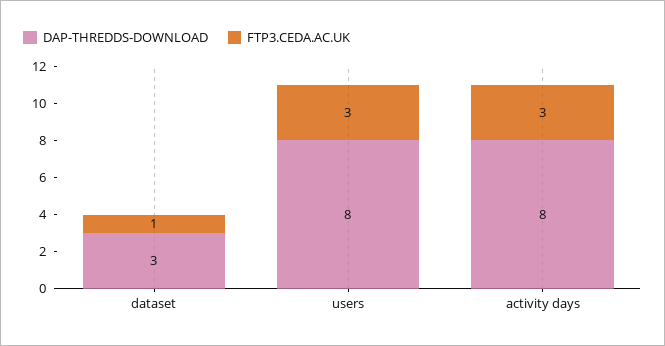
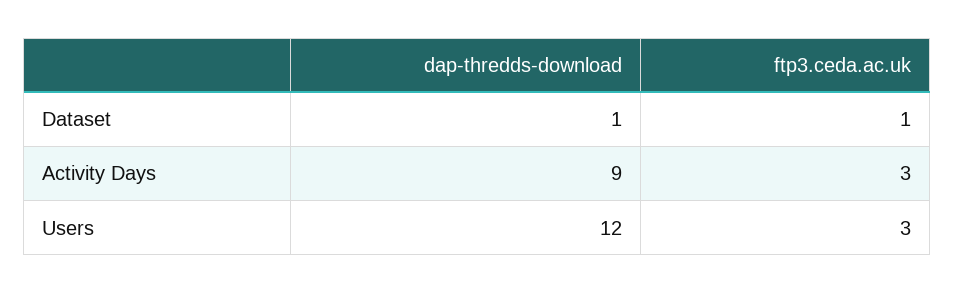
DAP-THREDDS-DOWNLOAD, dataset: 3 -> 1
DAP-THREDDS-DOWNLOAD, users: 8 -> 12
DAP-THREDDS-DOWNLOAD, activity days: 8 -> 9

